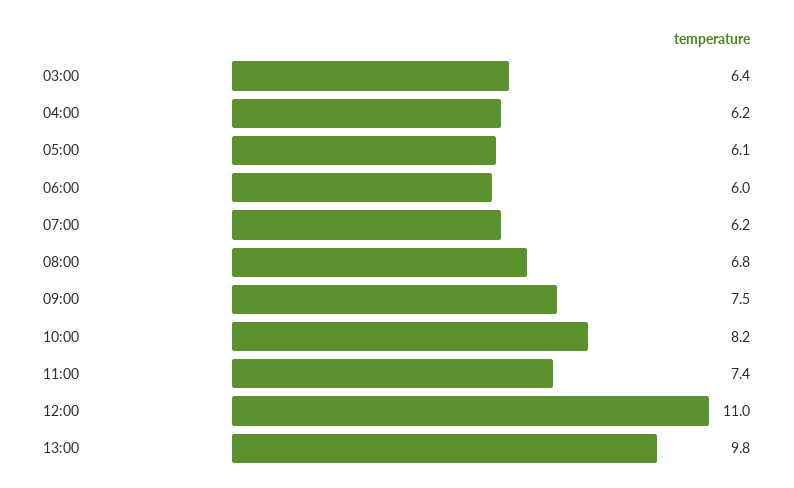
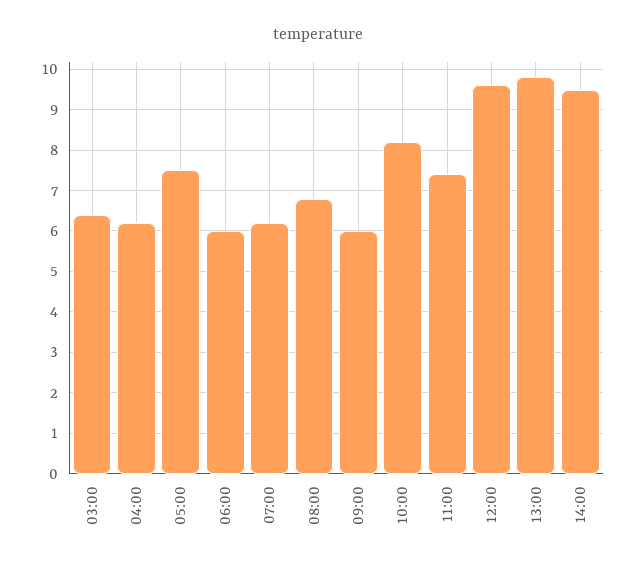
05:00: 6.1 -> 7.5
09:00: 7.5 -> 6
12:00: 11 -> 9.5
14:00: none -> 9.5

